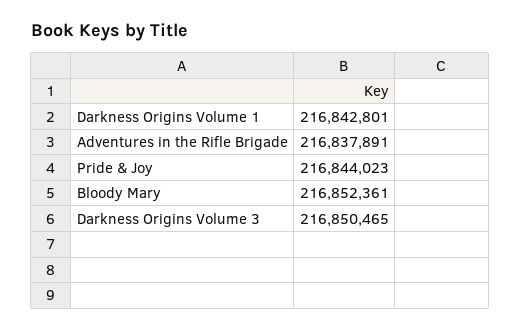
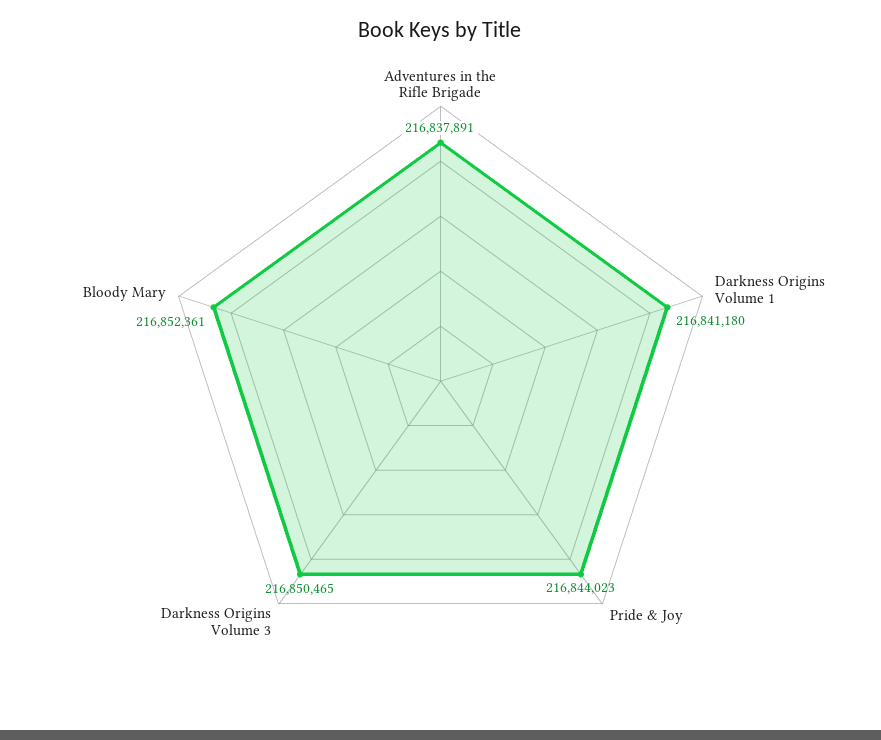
Darkness Origins Volume 1: 216842801 -> 216841180

